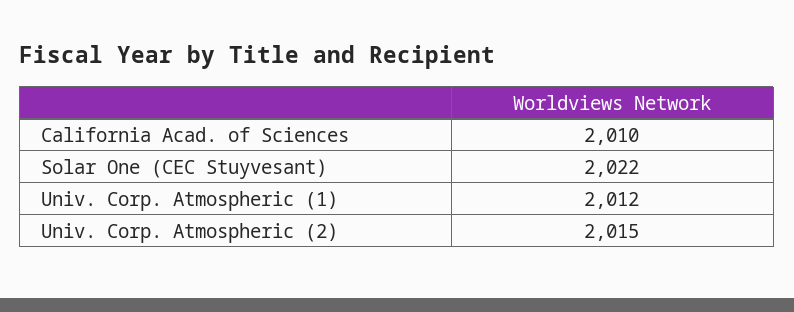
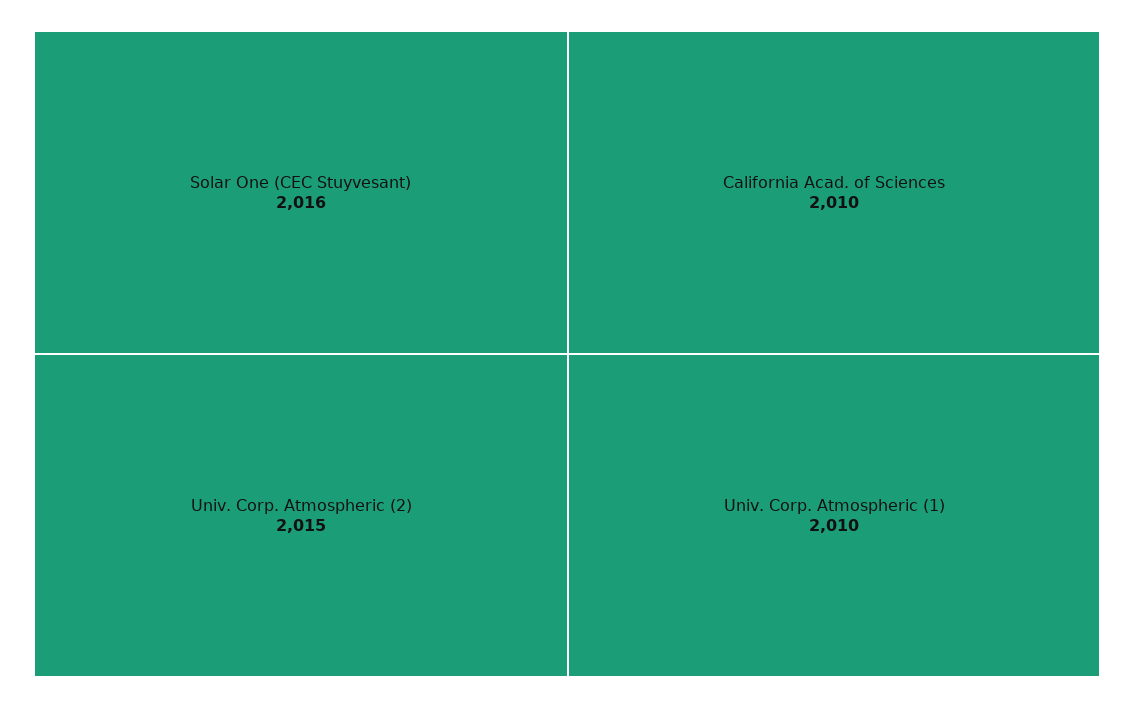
Solar One (CEC Stuyvesant): 2022 -> 2016
Univ. Corp. Atmospheric (1): 2012 -> 2010

